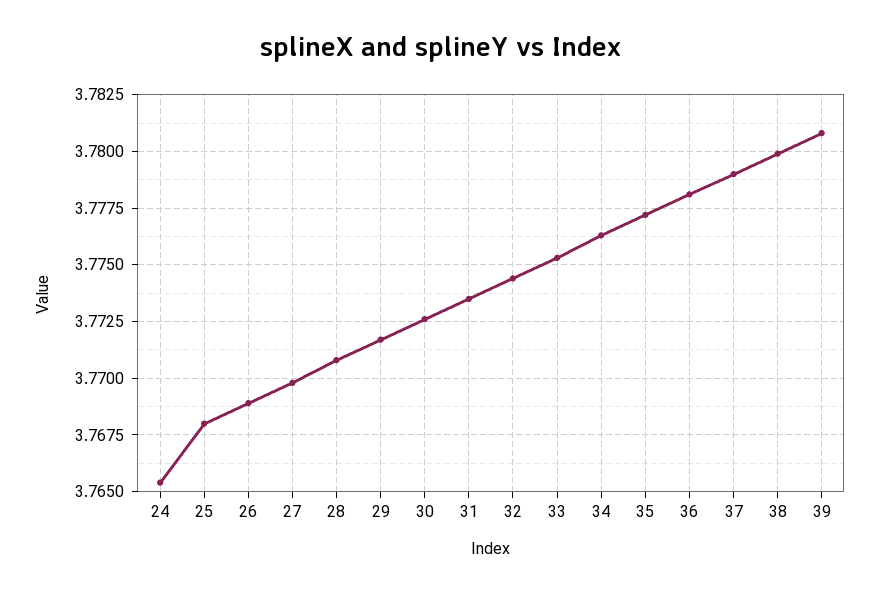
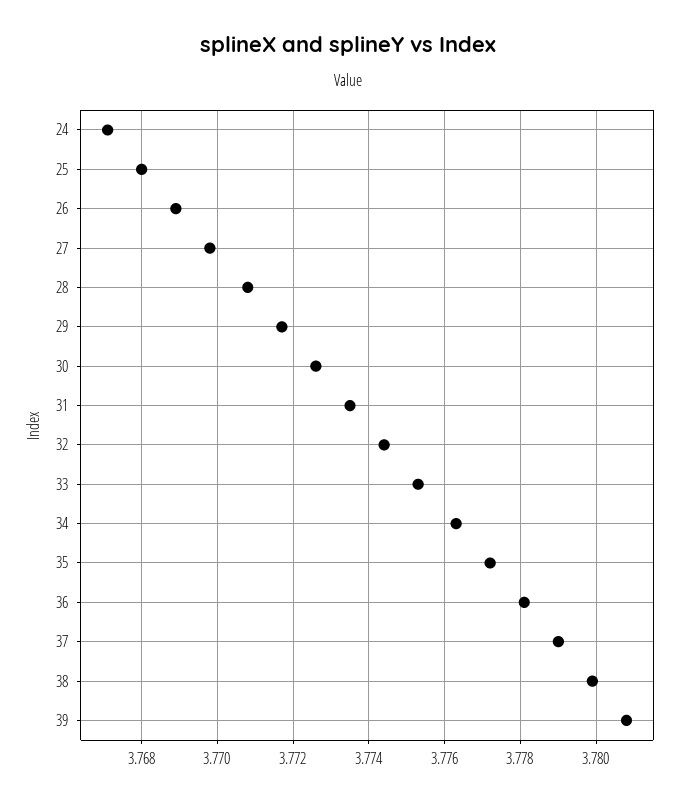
24: 3.7655 -> 3.767

